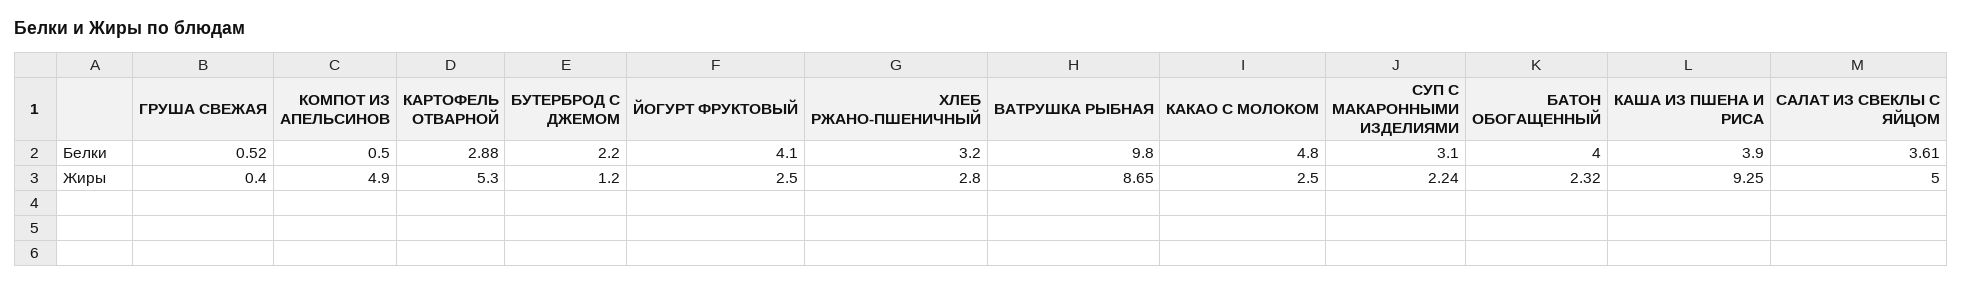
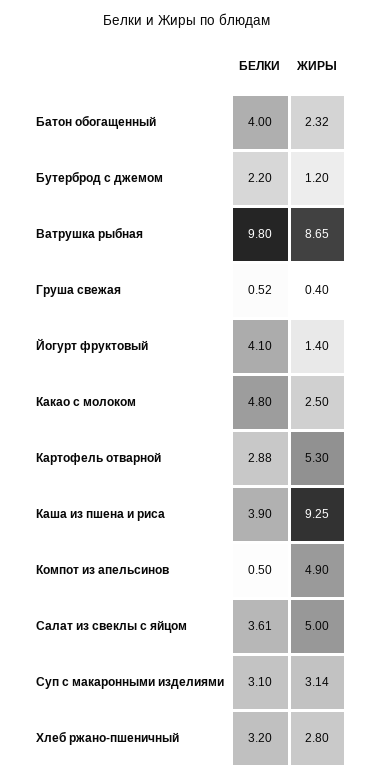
ЙОГУРТ ФРУКТОВЫЙ, Жиры: 2.5 -> 1.4
СУП С МАКАРОННЫМИ ИЗДЕЛИЯМИ, Жиры: 2.24 -> 3.14

